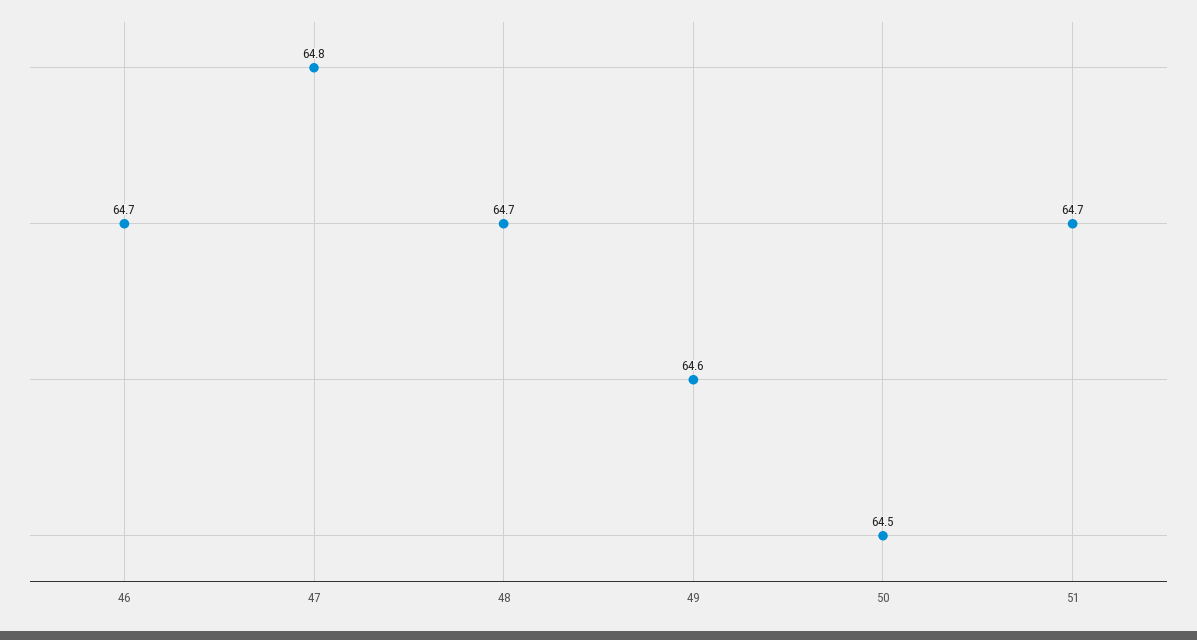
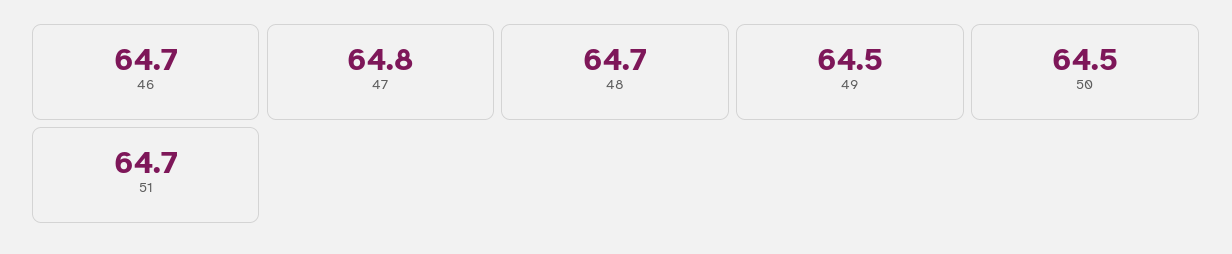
49: 64.6 -> 64.5

